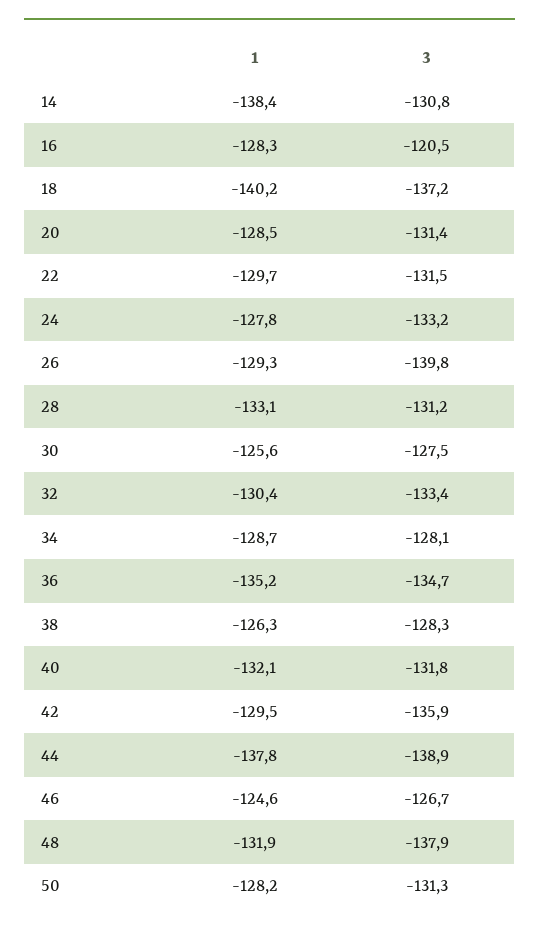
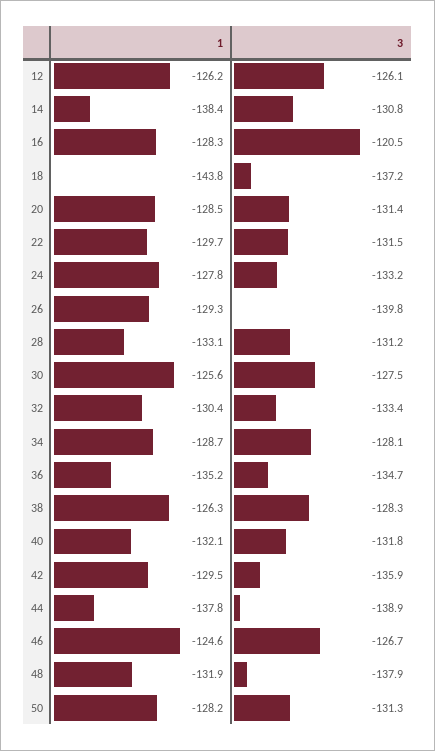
1, 18: -140.2 -> -143.8
1, 12: none -> -126.2
3, 12: none -> -126.1

